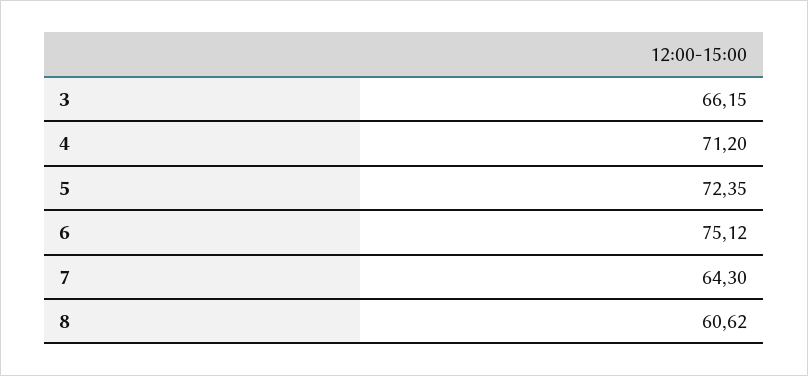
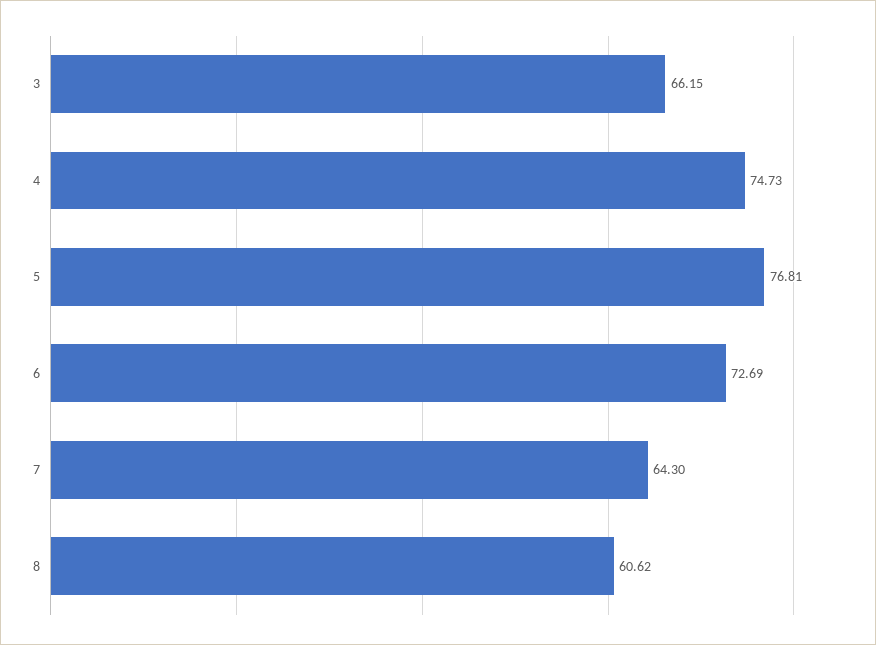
4: 71.2 -> 74.73
5: 72.35 -> 76.81
6: 75.12 -> 72.69

